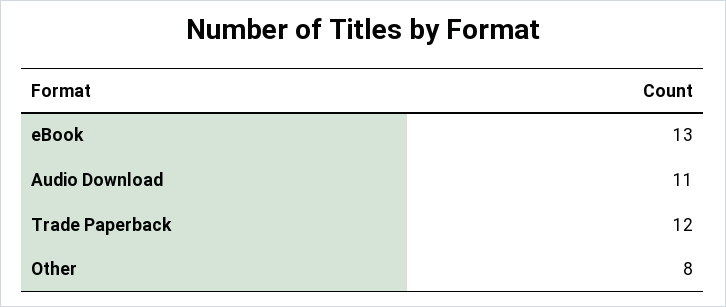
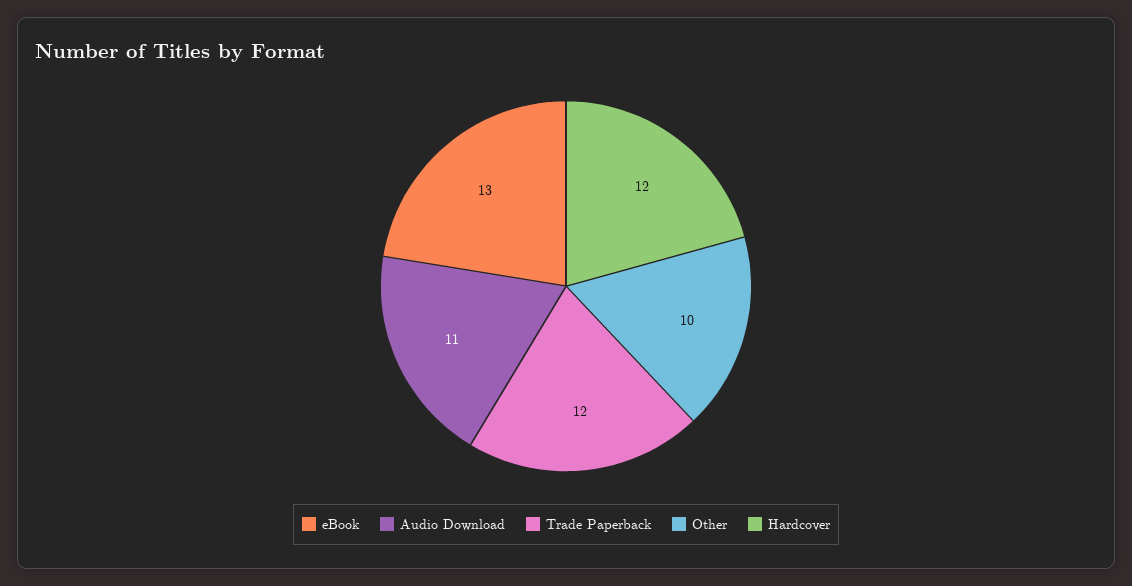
Other: 8 -> 10
Hardcover: none -> 12

